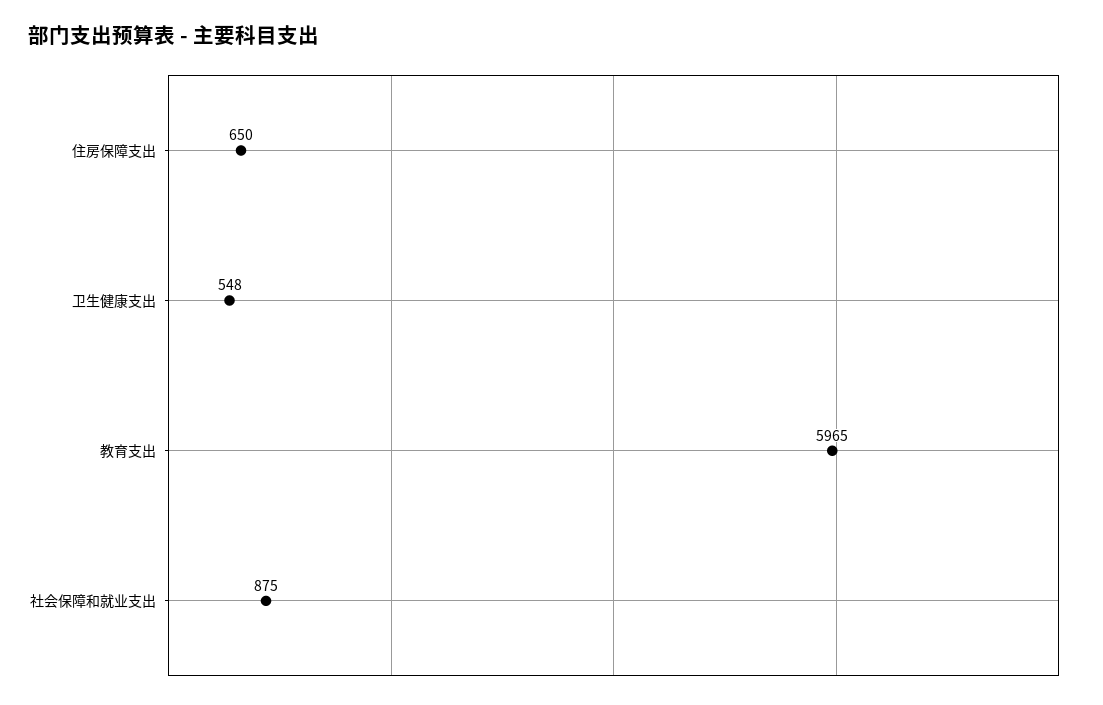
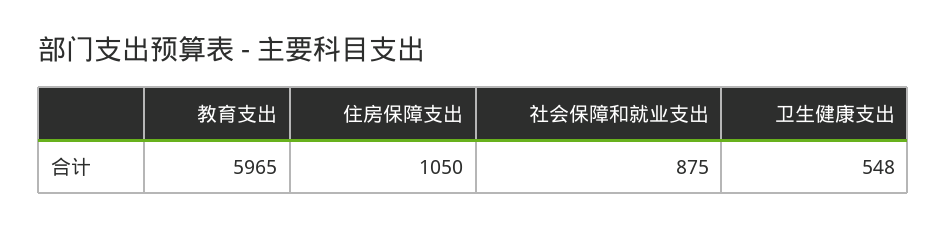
住房保障支出: 650 -> 1050

